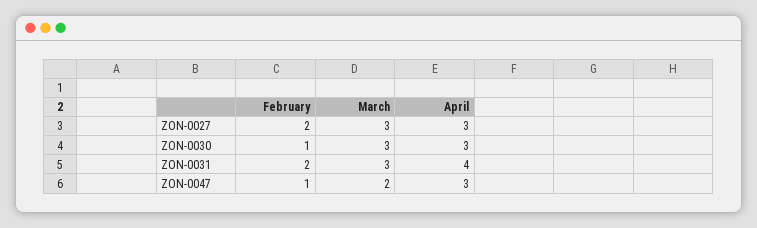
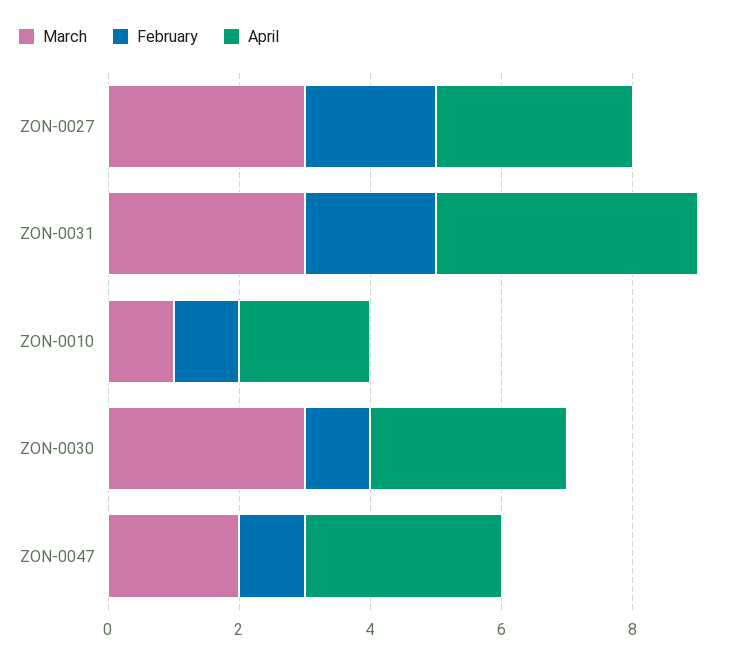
March, ZON-0010: none -> 1
February, ZON-0010: none -> 1
April, ZON-0010: none -> 2

